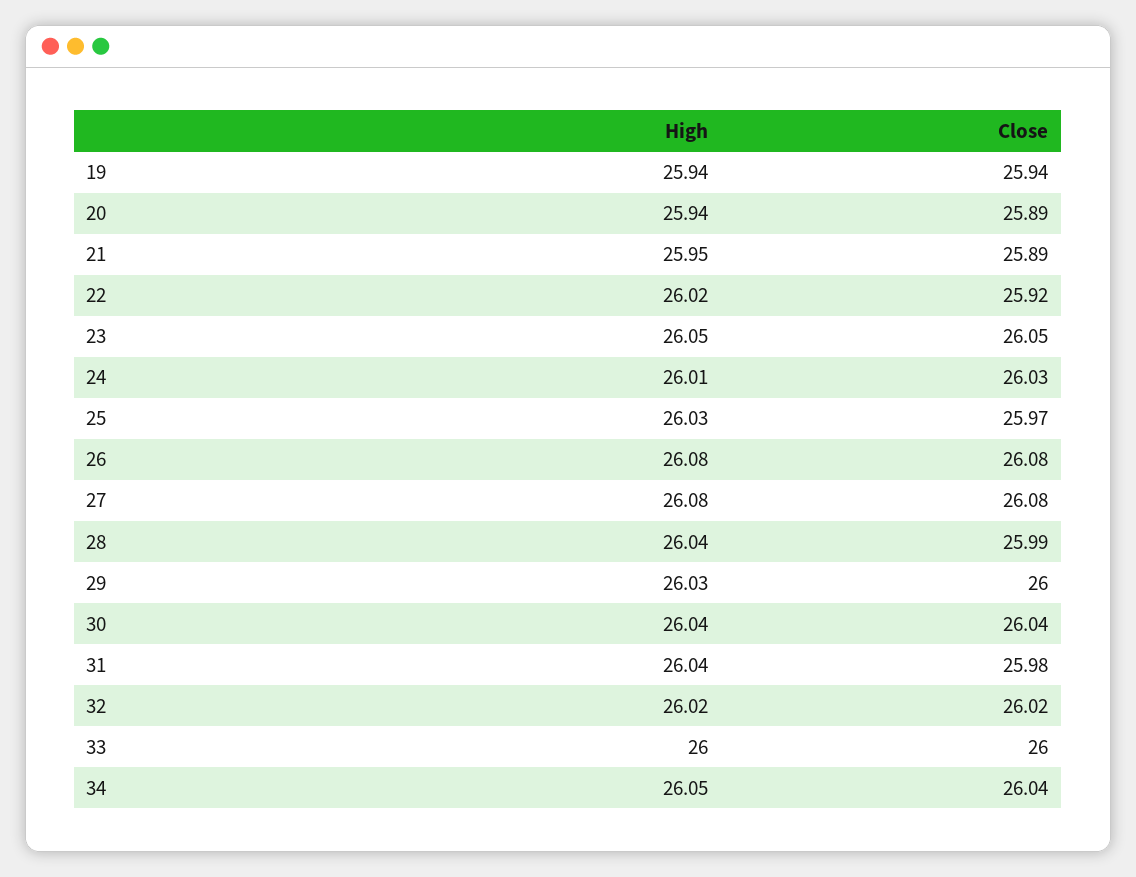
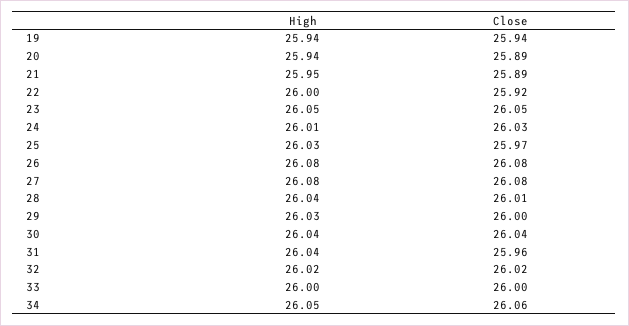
High, 22: 26.02 -> 26
Close, 28: 25.99 -> 26.01
Close, 31: 25.98 -> 25.96
Close, 34: 26.04 -> 26.06

